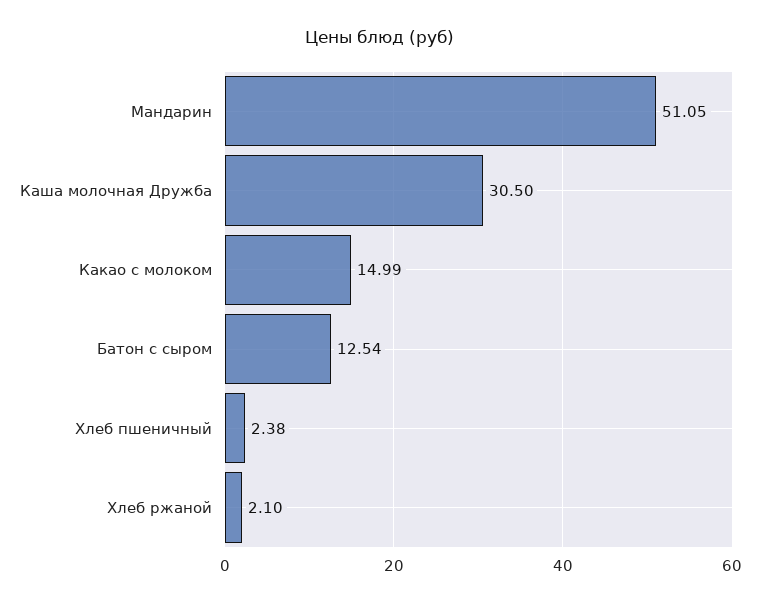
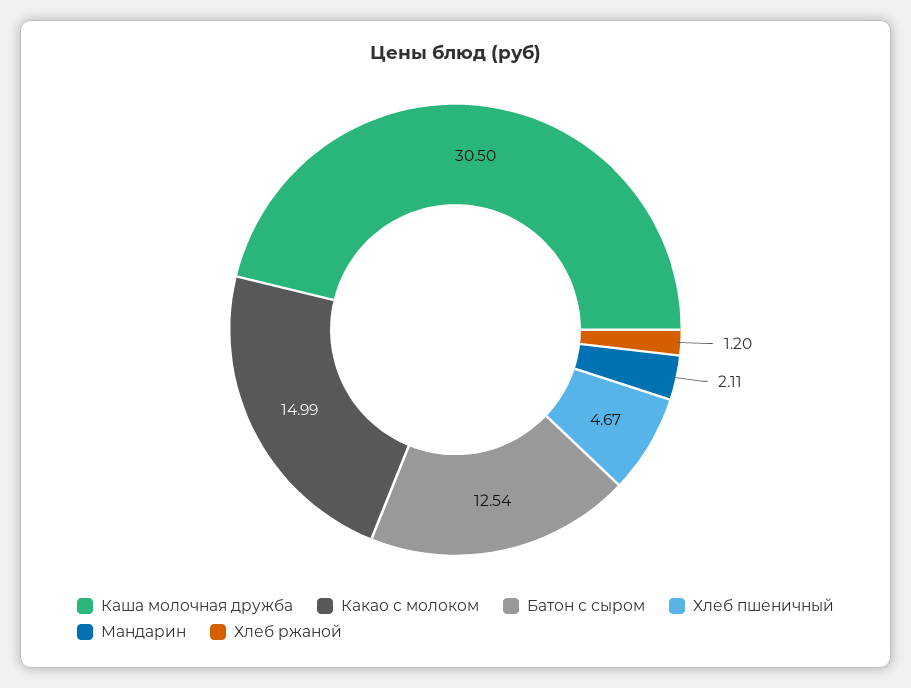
Мандарин: 51.05 -> 2.11
Хлеб пшеничный: 2.38 -> 4.67
Хлеб ржаной: 2.1 -> 1.2

